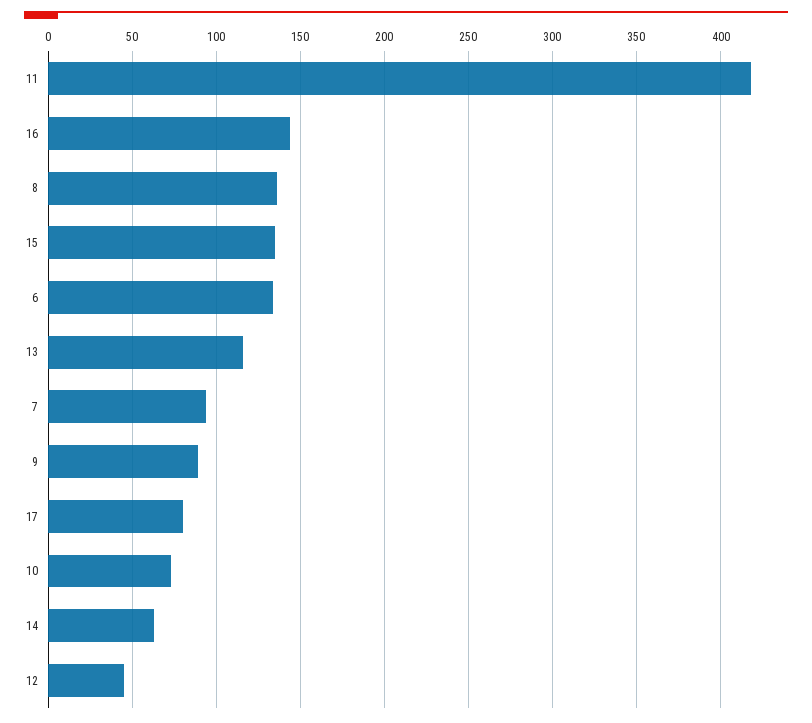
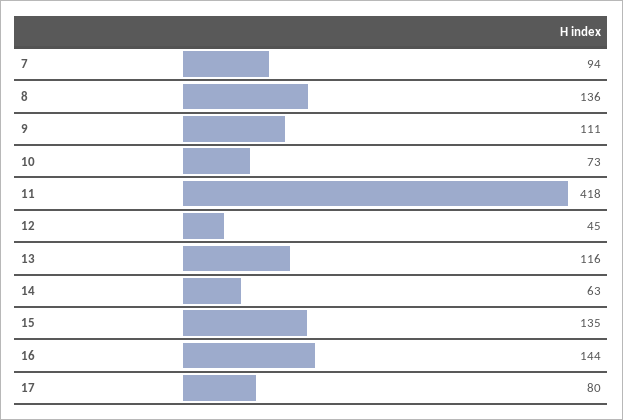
6: 135 -> none
9: 90 -> 111

